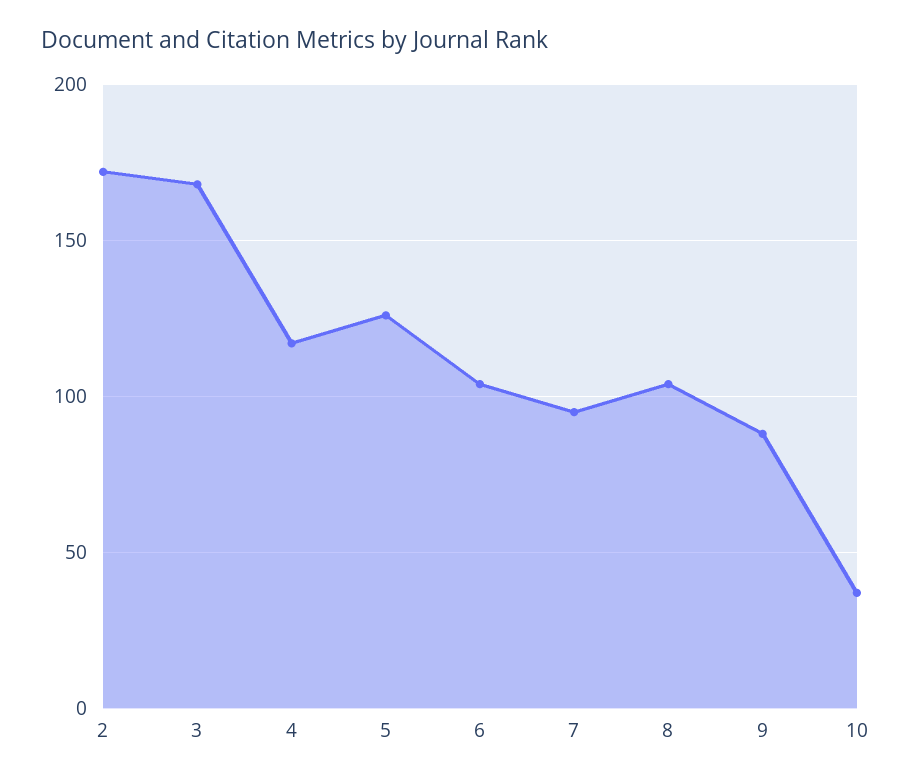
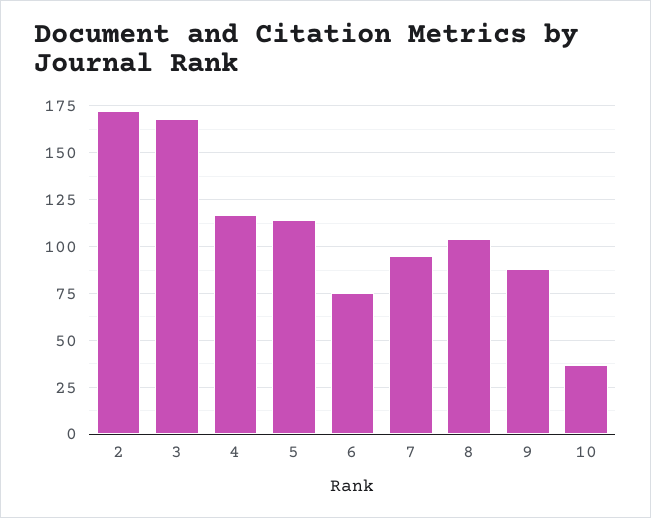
5: 125 -> 115
6: 105 -> 75

